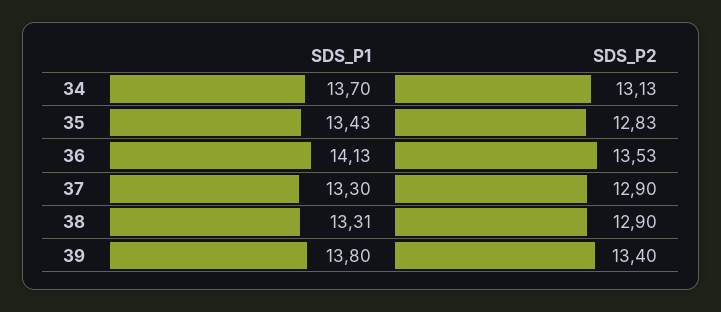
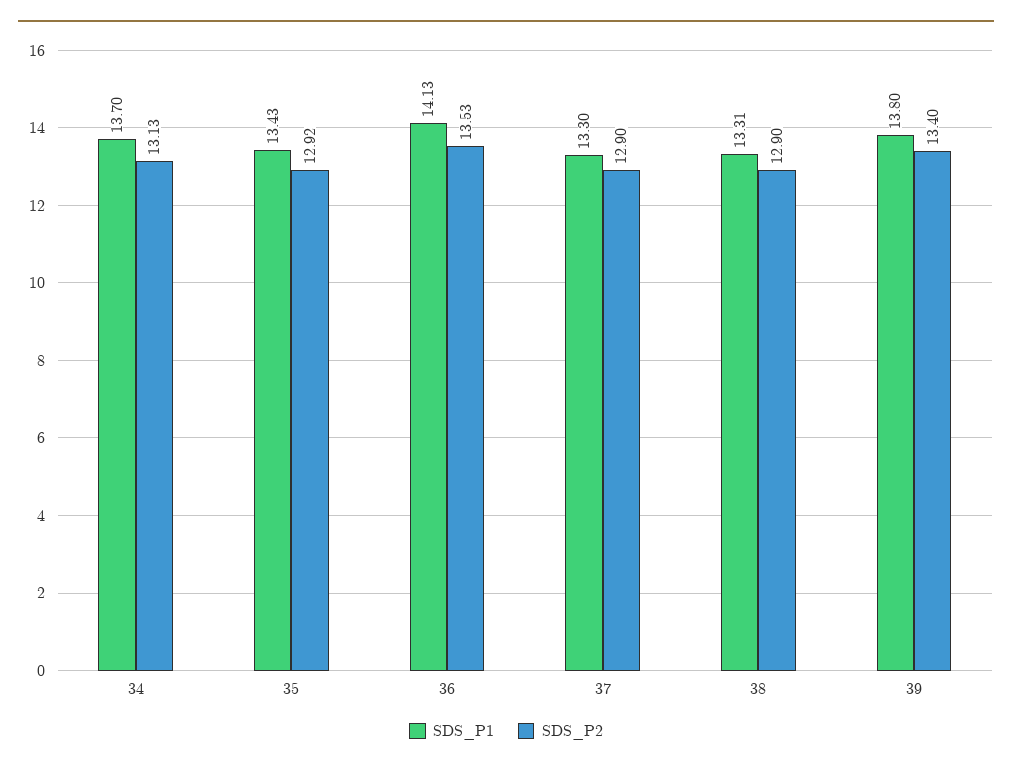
SDS_P2, 35: 12.83 -> 12.92

